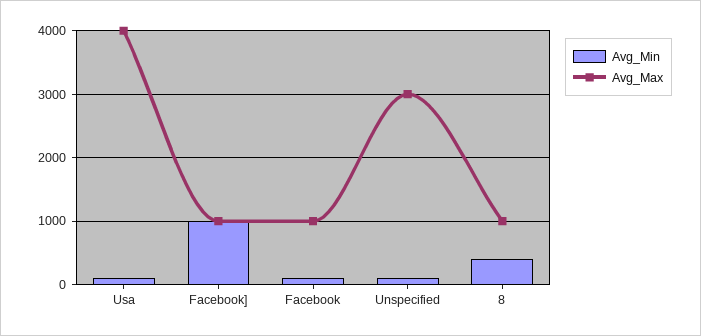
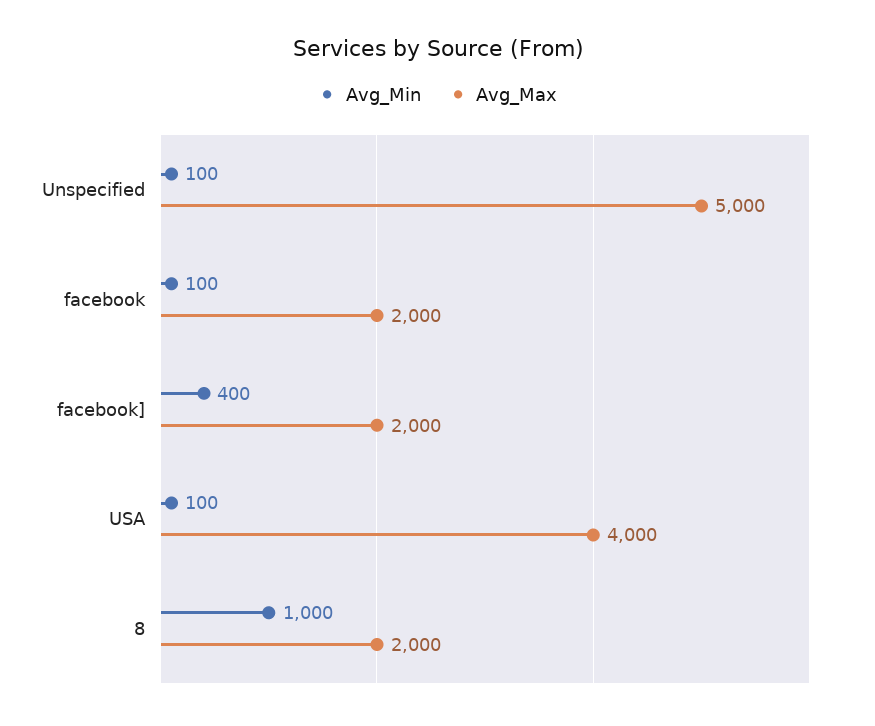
Avg_Min, Facebook]: 1000 -> 400
Avg_Max, Facebook]: 1000 -> 2000
Avg_Max, Facebook: 1000 -> 2000
Avg_Max, Unspecified: 3000 -> 5000
Avg_Min, 8: 400 -> 1000
Avg_Max, 8: 1000 -> 2000

